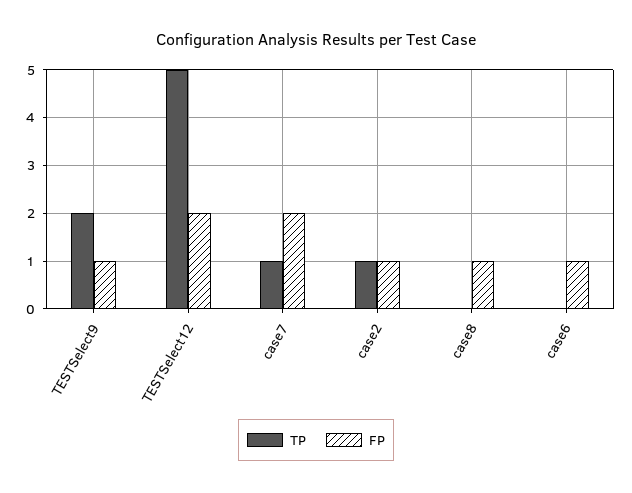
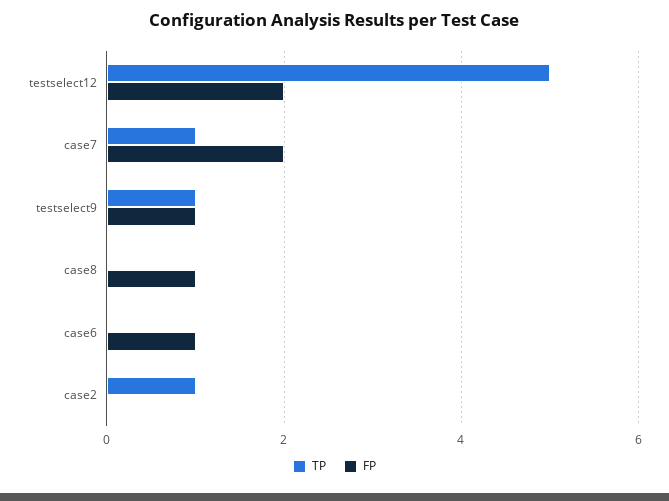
TP, TESTSelect9: 2 -> 1
FP, case2: 1 -> 0

